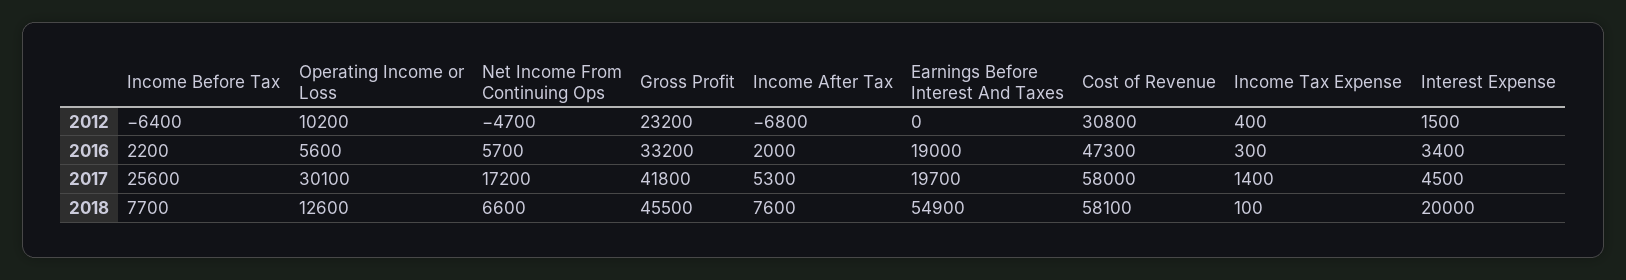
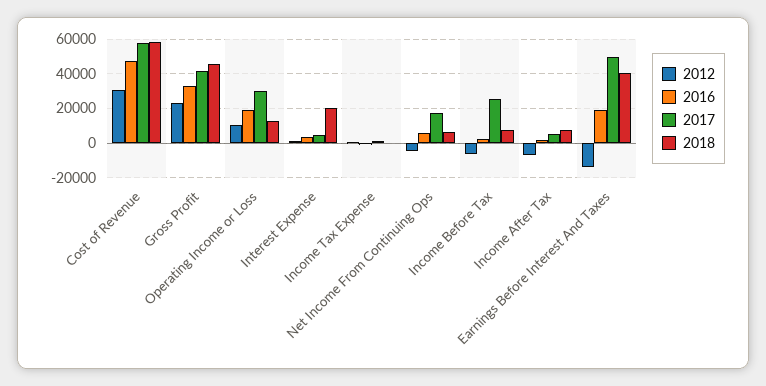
2012, Earnings Before Interest And Taxes: 0 -> -15000
2016, Operating Income or Loss: 5600 -> 20000
2017, Earnings Before Interest And Taxes: 19700 -> 50000
2018, Earnings Before Interest And Taxes: 54900 -> 40000

